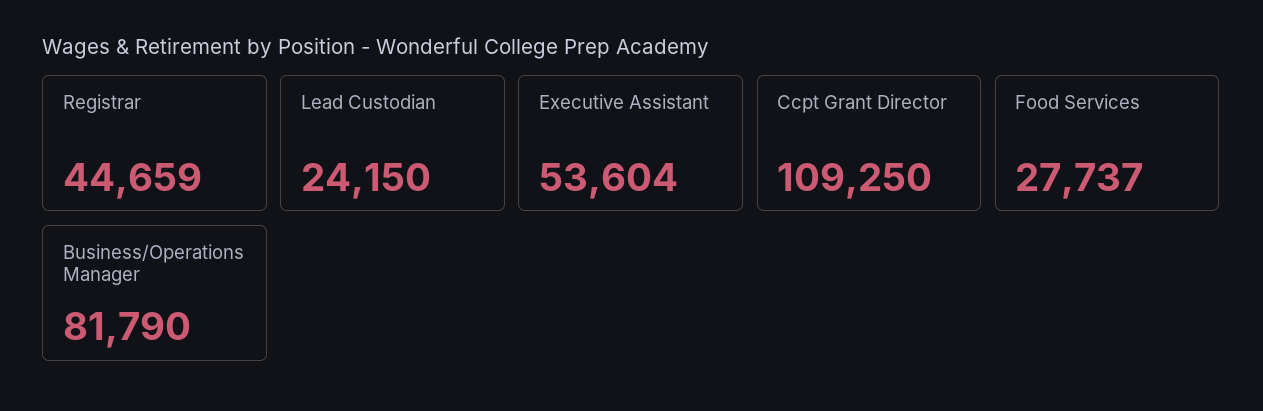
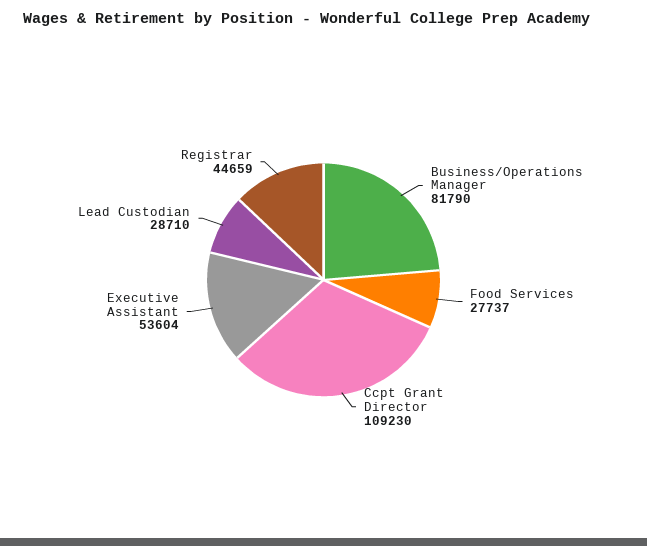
Lead Custodian: 24150 -> 28710
Ccpt Grant Director: 109250 -> 109230

